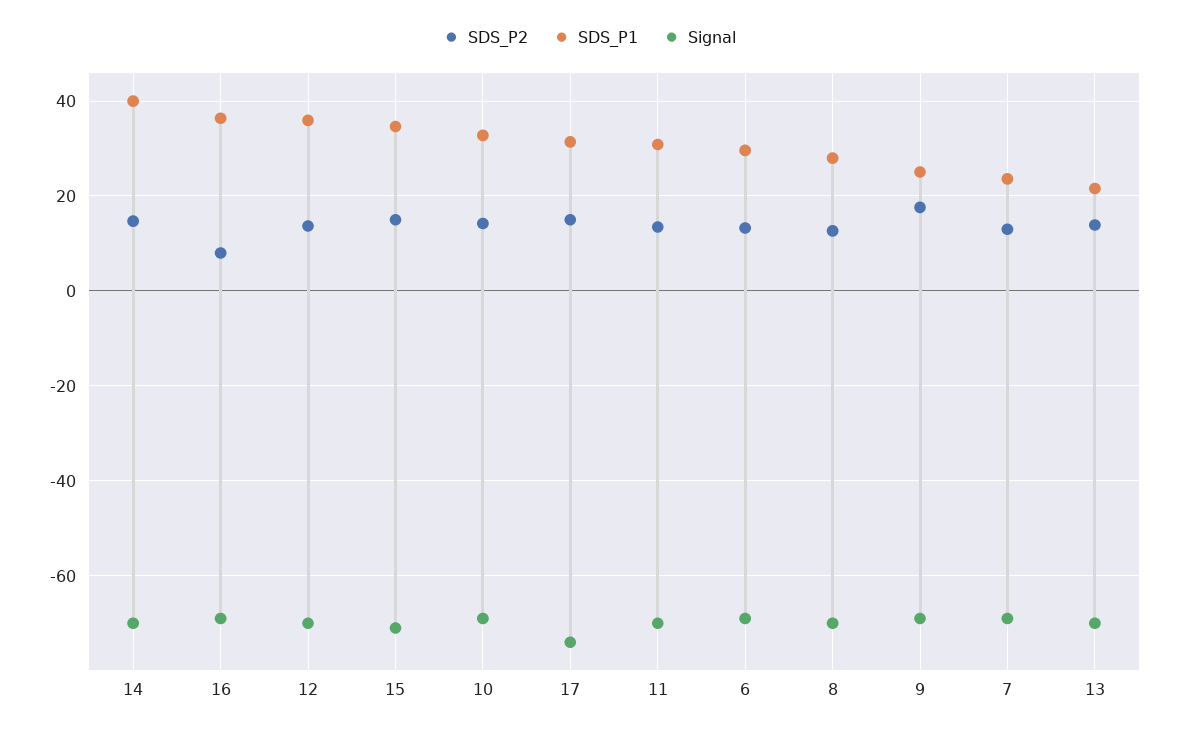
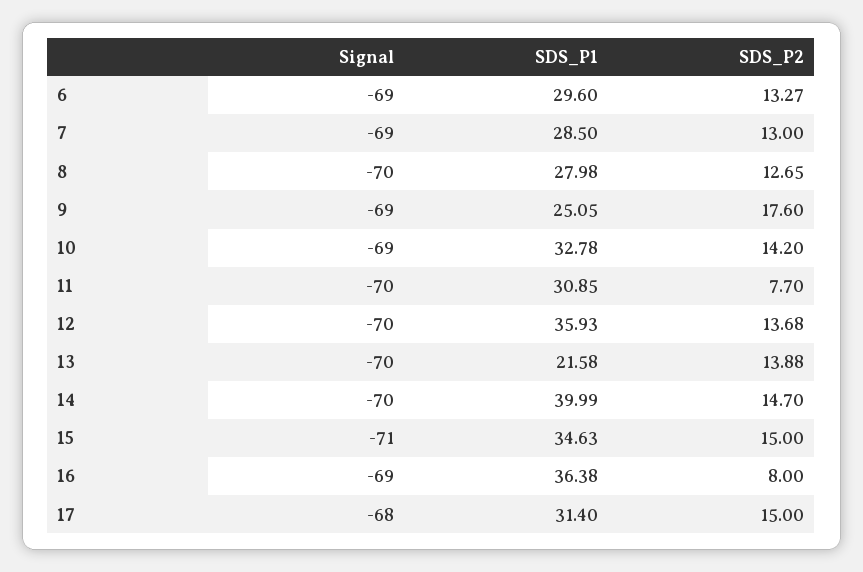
Signal, 17: -74 -> -68
SDS_P2, 11: 14 -> 7.7
SDS_P1, 7: 24 -> 28.5

